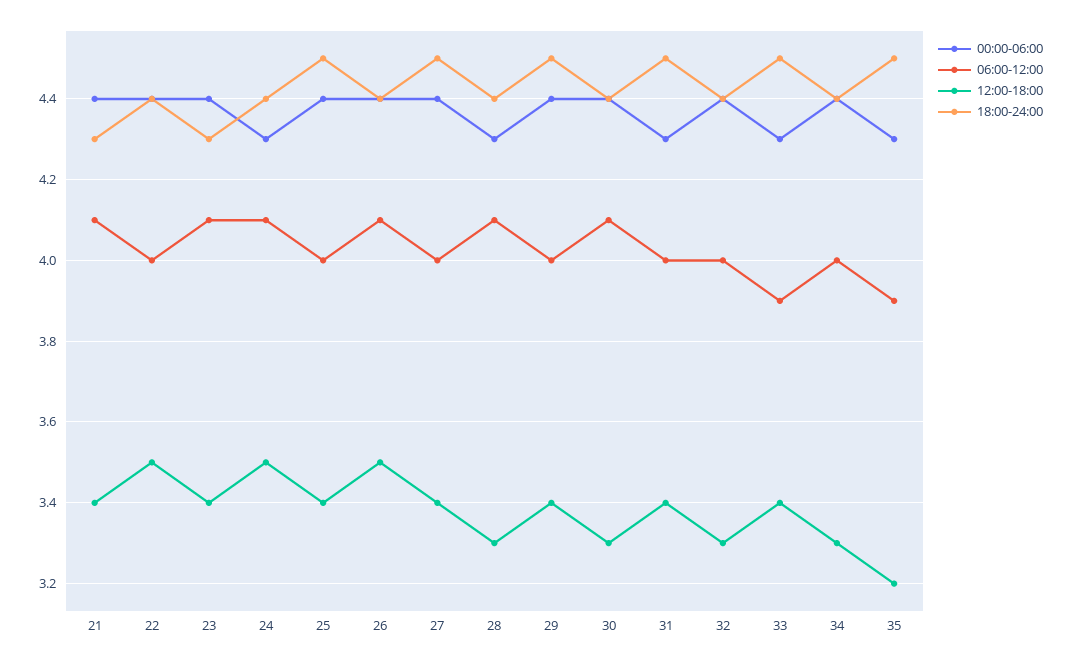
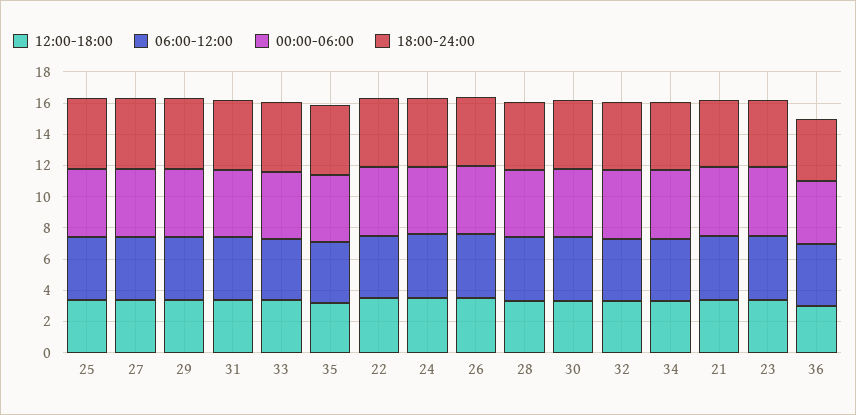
12:00-18:00, 36: none -> 3
06:00-12:00, 36: none -> 4
00:00-06:00, 36: none -> 4
18:00-24:00, 36: none -> 4

